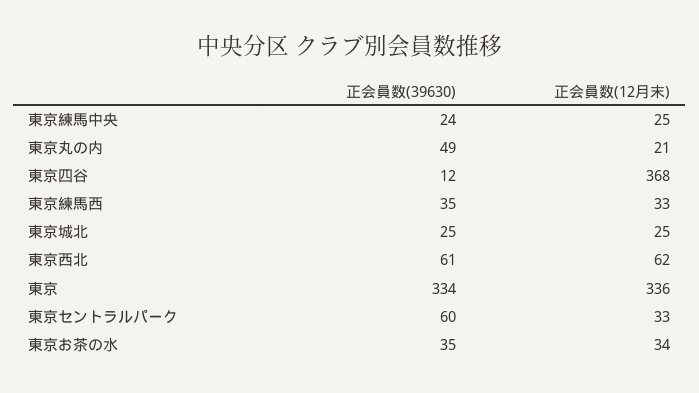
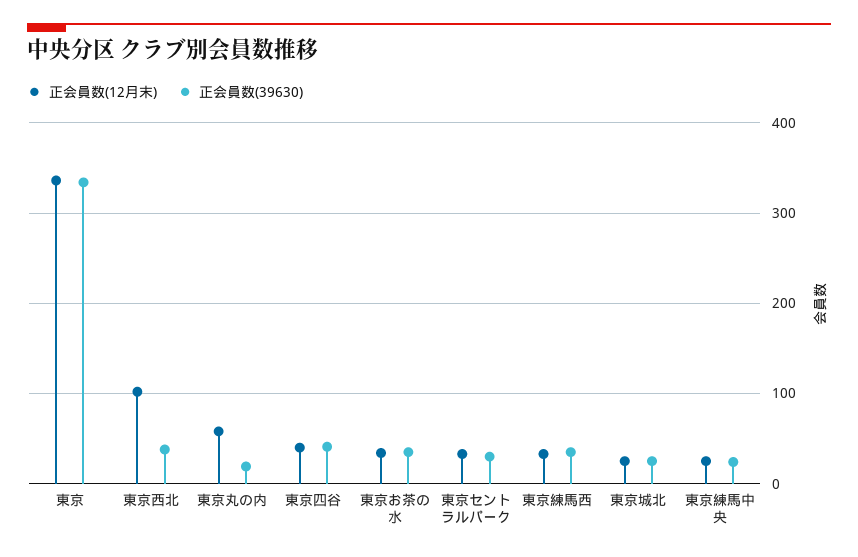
正会員数(39630), 東京丸の内: 49 -> 20
正会員数(12月末), 東京丸の内: 21 -> 60
正会員数(39630), 東京四谷: 12 -> 40
正会員数(12月末), 東京四谷: 368 -> 40
正会員数(39630), 東京西北: 61 -> 40
正会員数(12月末), 東京西北: 62 -> 100
正会員数(39630), 東京セントラルパーク: 60 -> 30

